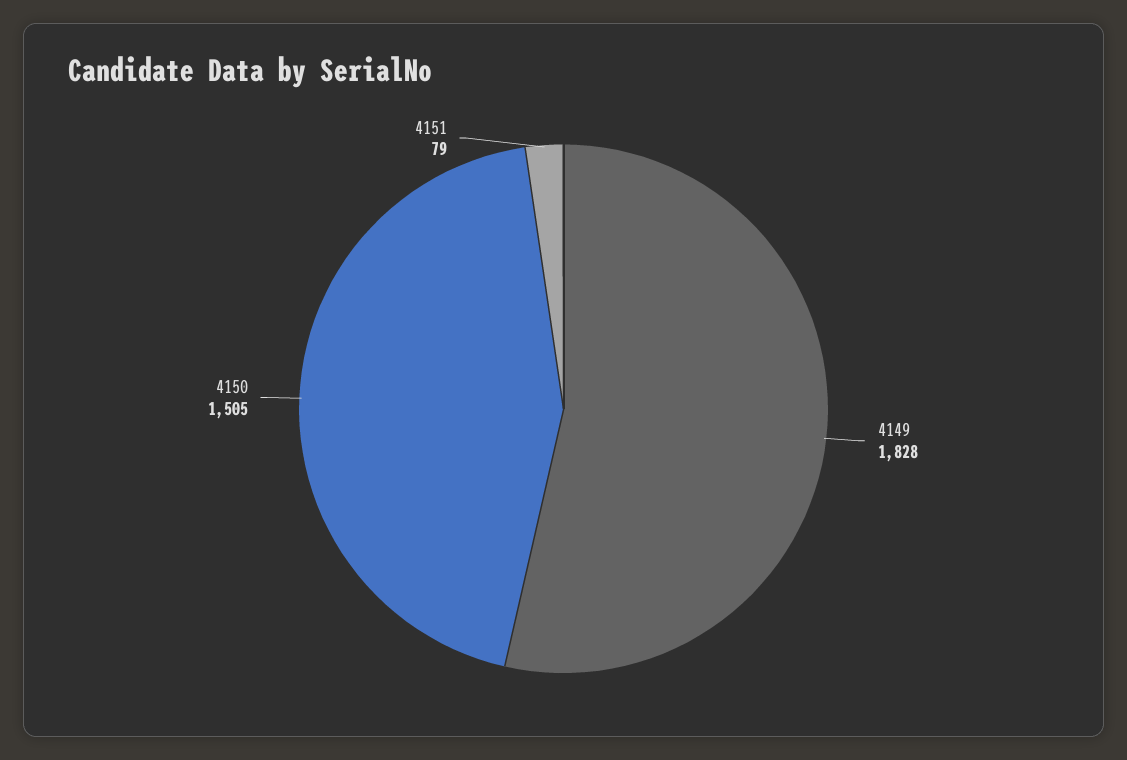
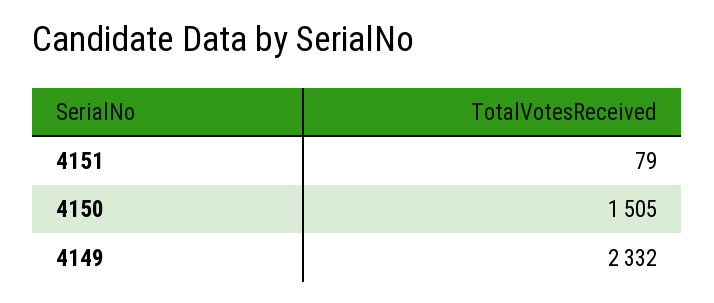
4149: 1828 -> 2332

